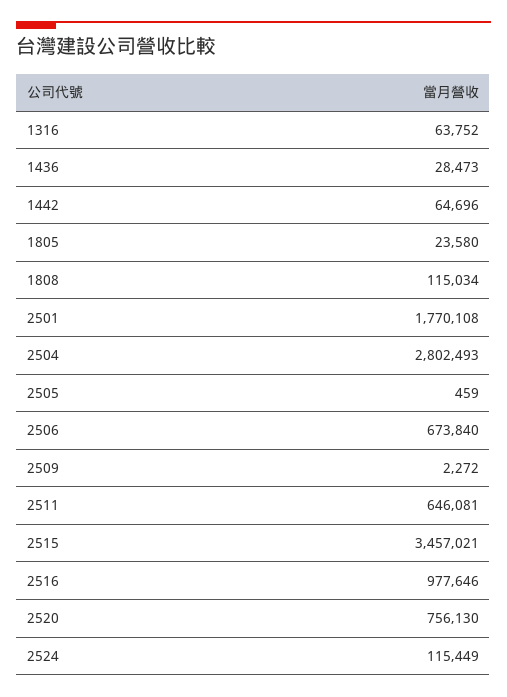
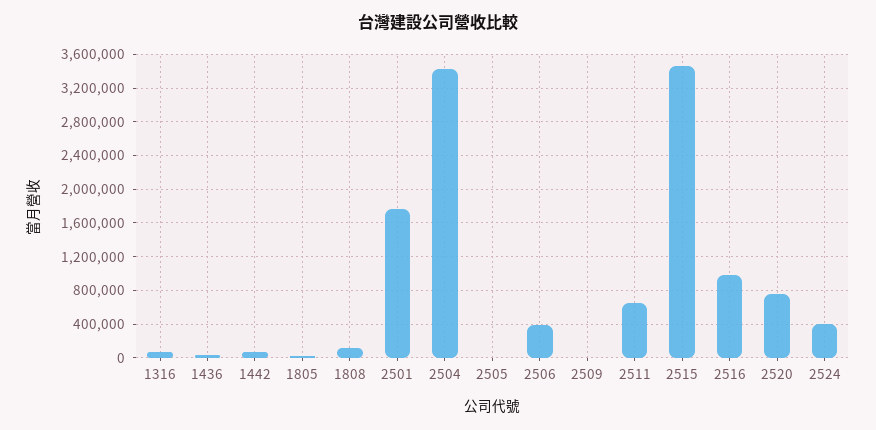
2504: 2802493 -> 3400000
2506: 673840 -> 400000
2524: 115449 -> 400000

